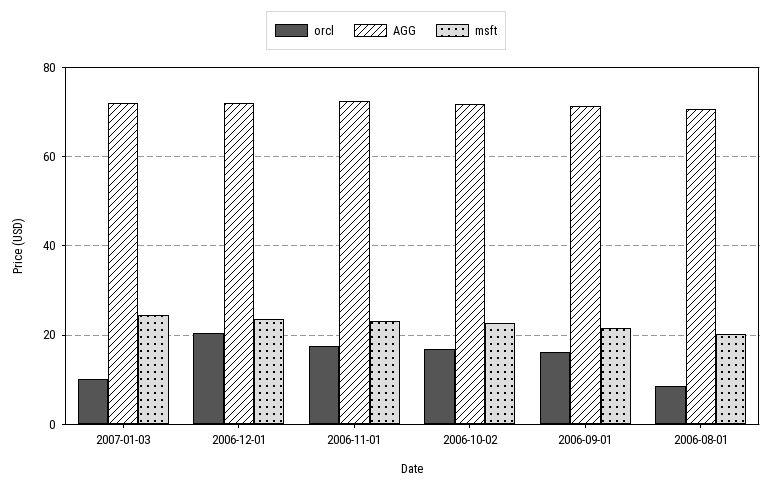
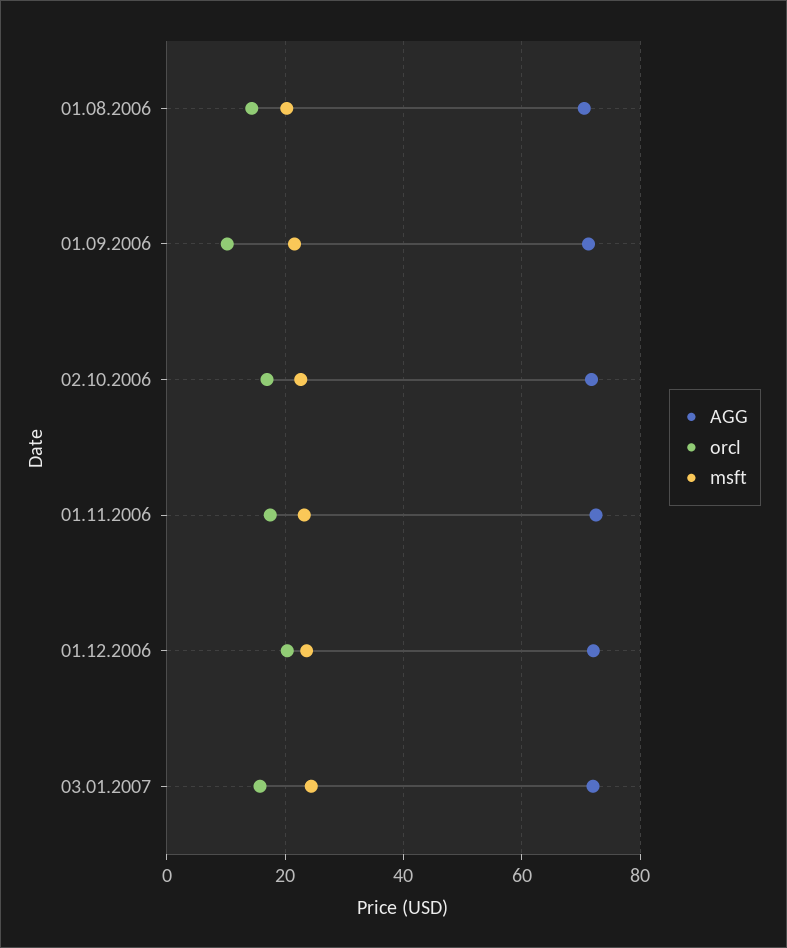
orcl, 2007-01-03: 10 -> 16
orcl, 2006-09-01: 16 -> 10
orcl, 2006-08-01: 8 -> 14

